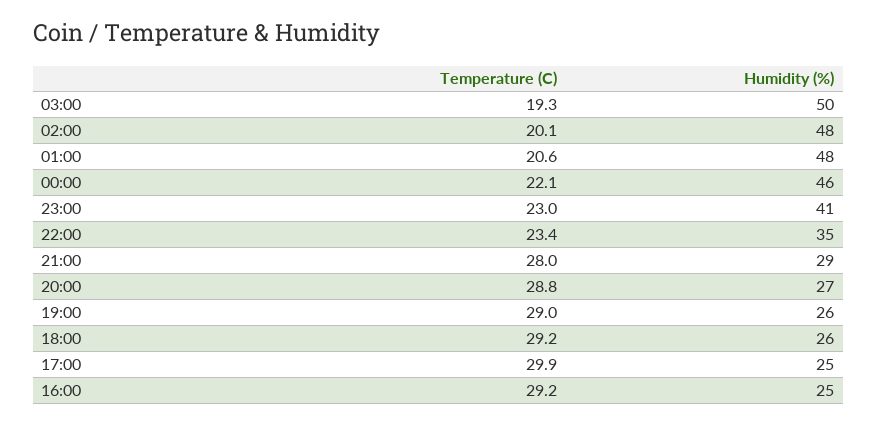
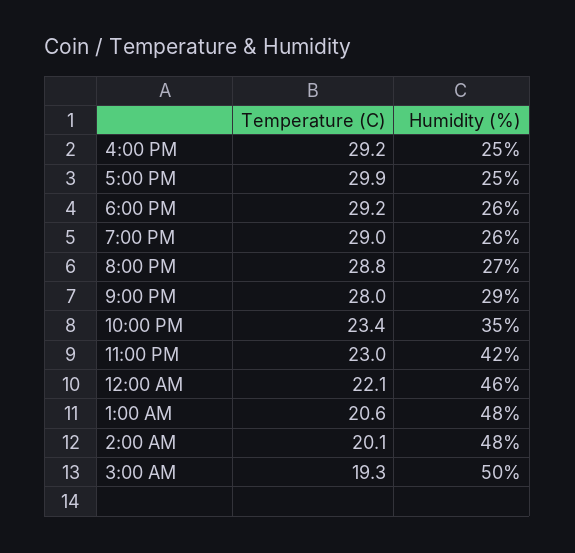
Humidity (%), 23:00: 41 -> 42

